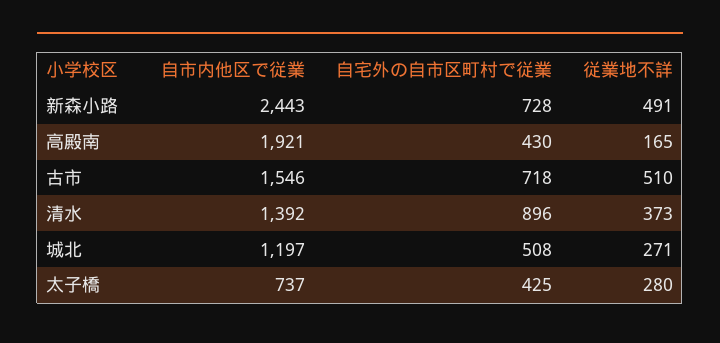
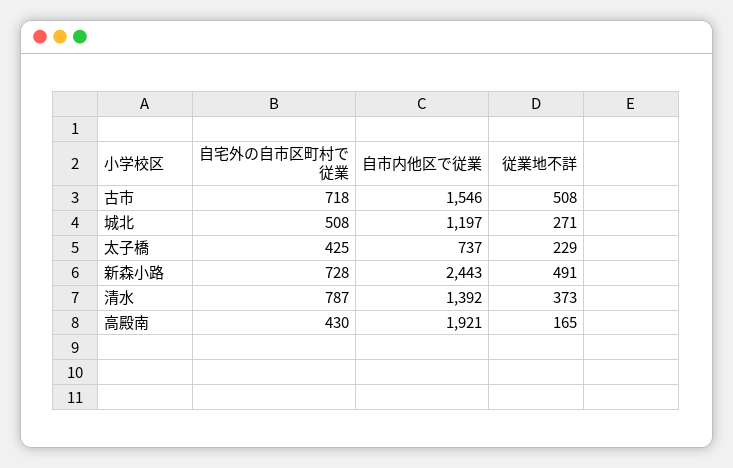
従業地不詳, 古市: 510 -> 508
自宅外の自市区町村で従業, 清水: 896 -> 787
従業地不詳, 太子橋: 280 -> 229

